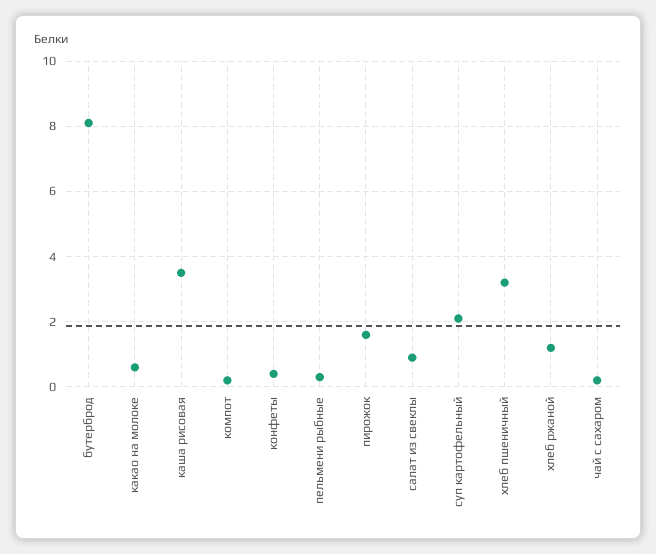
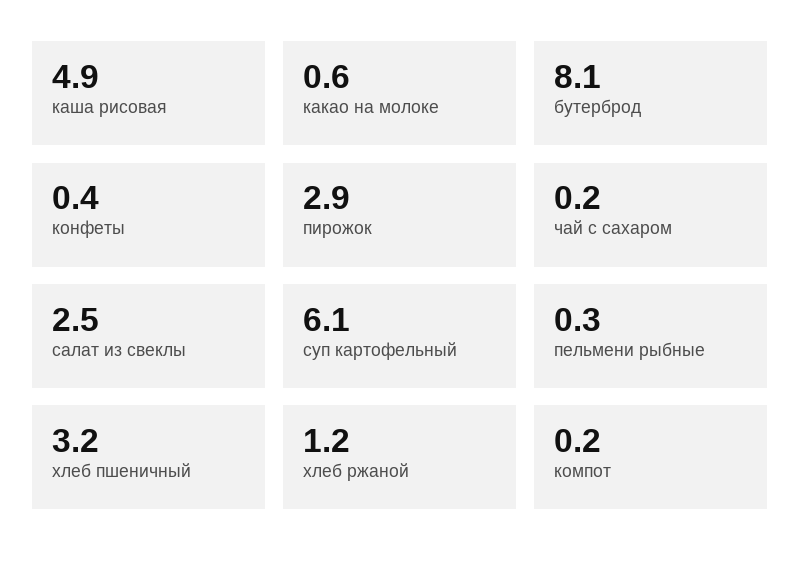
каша рисовая: 3.5 -> 4.9
пирожок: 1.5 -> 2.9
салат из свеклы: 1 -> 2.5
суп картофельный: 2 -> 6.1

